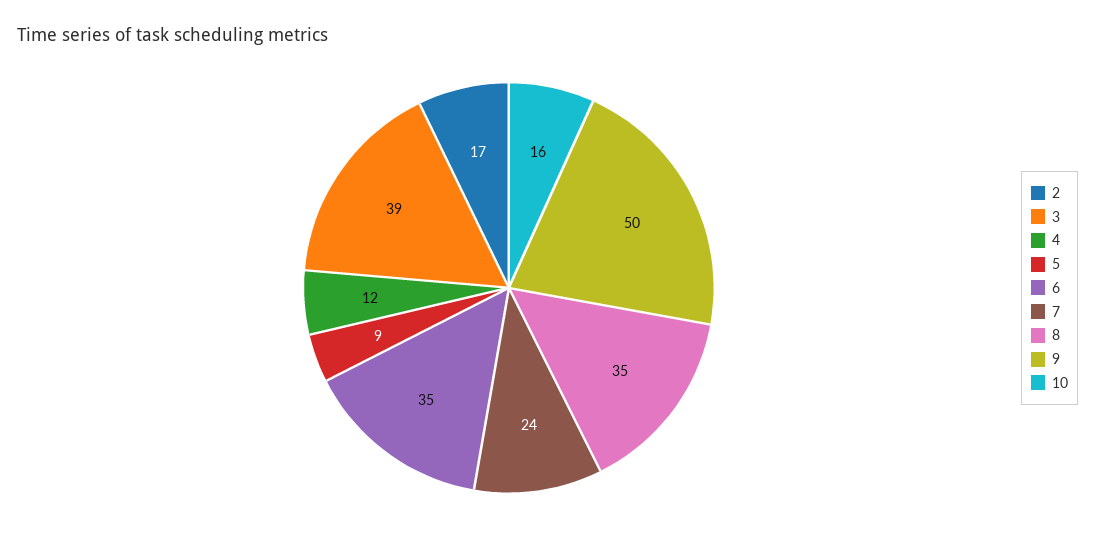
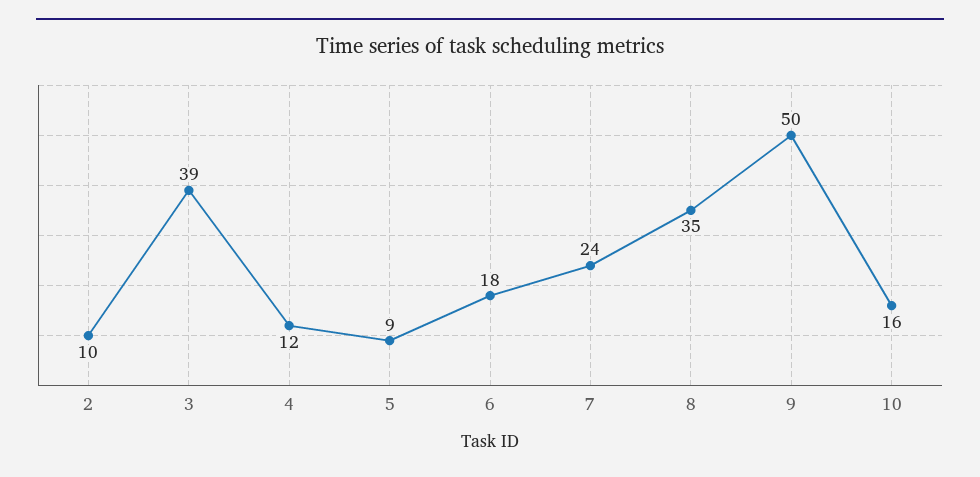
2: 17 -> 10
6: 35 -> 18

